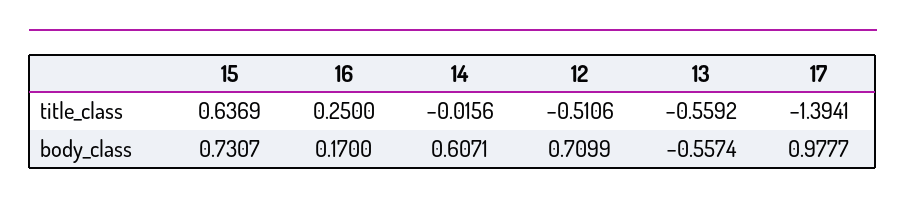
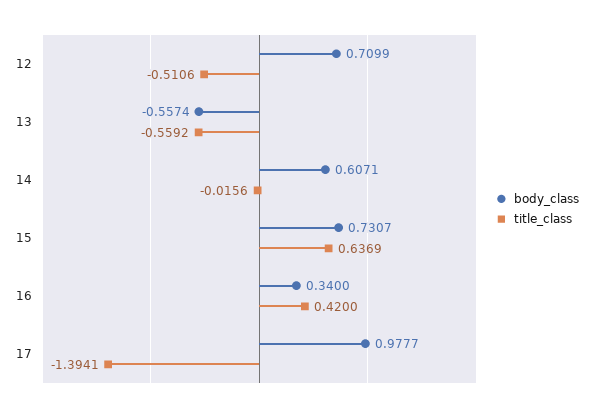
title_class, 16: 0.25 -> 0.42
body_class, 16: 0.17 -> 0.34

